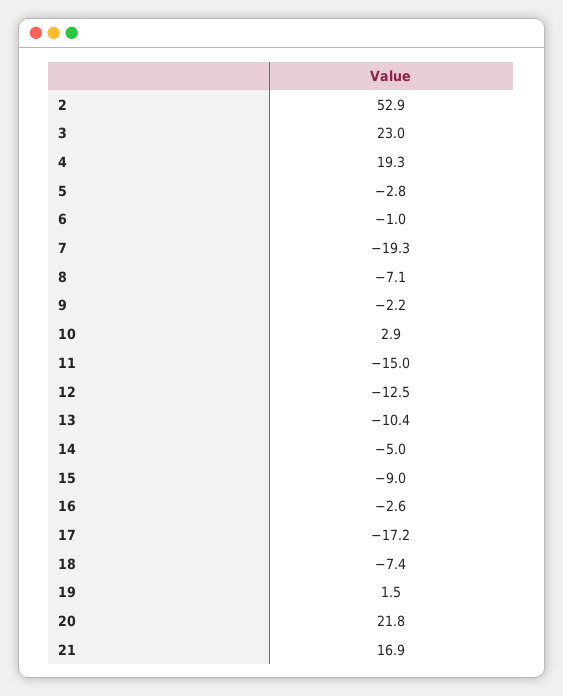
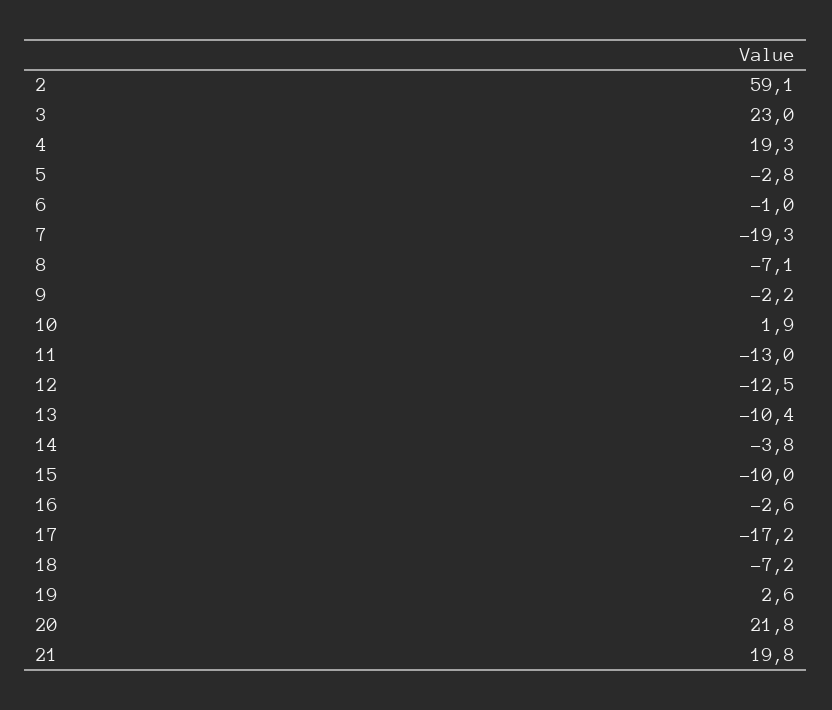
2: 52.9 -> 59.1
10: 2.9 -> 1.9
11: -15 -> -13
14: -5 -> -3.8
15: -9 -> -10
18: -7.4 -> -7.2
19: 1.5 -> 2.6
21: 16.9 -> 19.8

